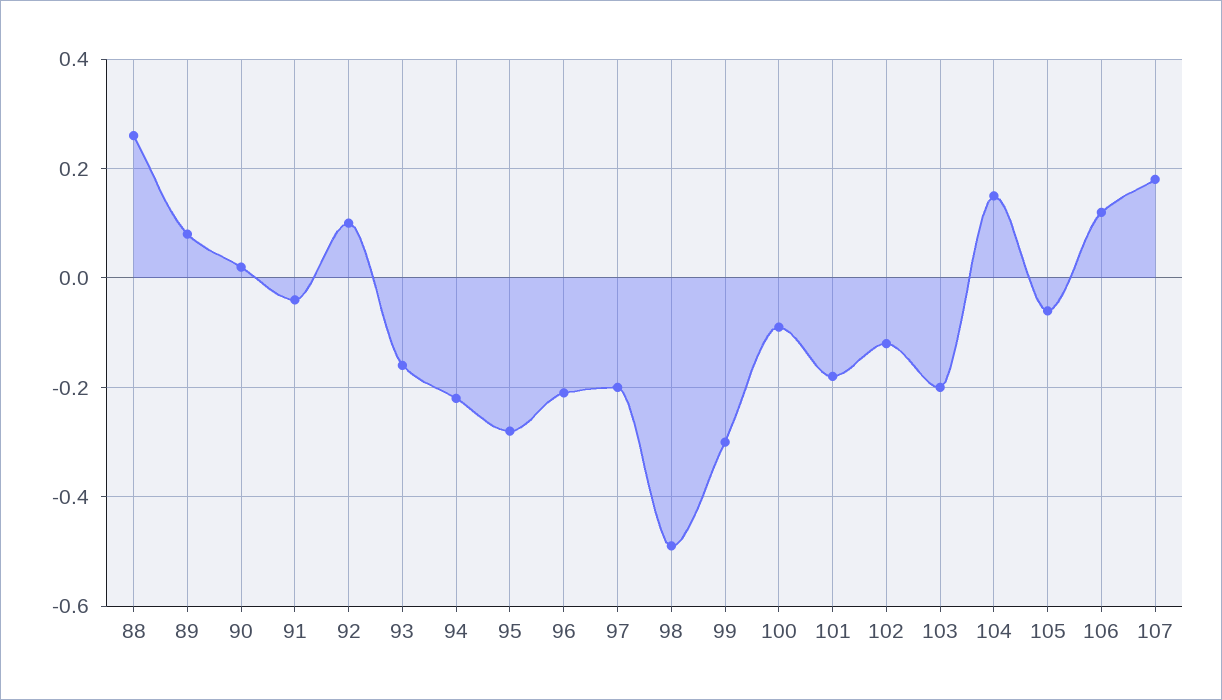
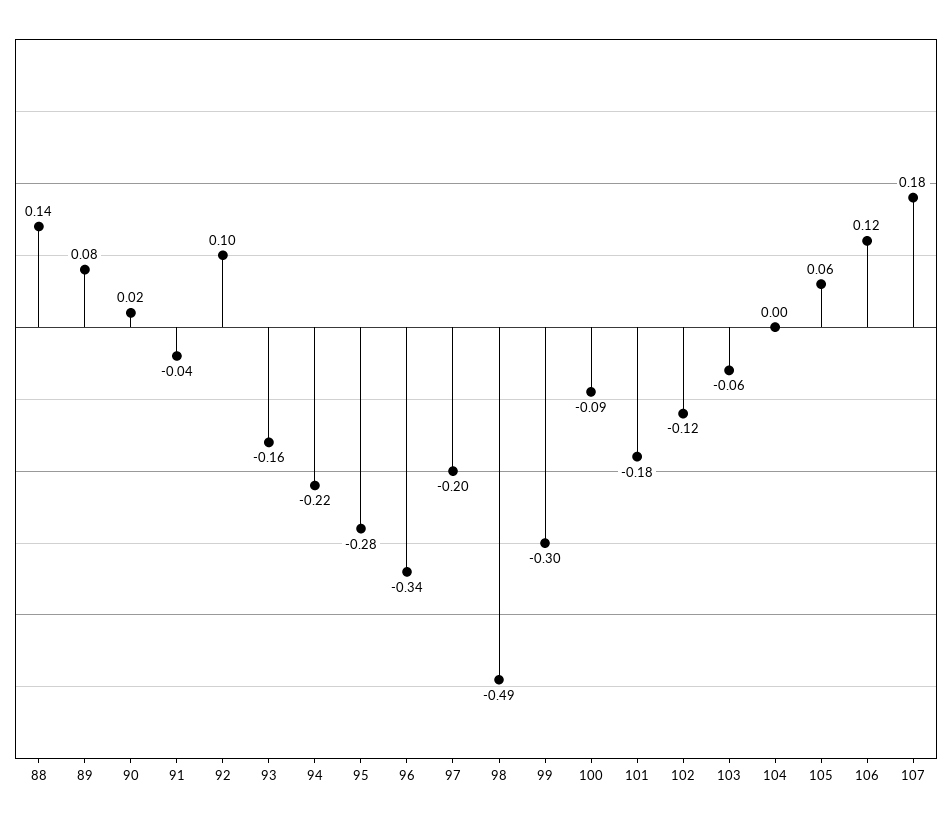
88: 0.25 -> 0.14
96: -0.2 -> -0.34
103: -0.2 -> -0.06
104: 0.15 -> 0
105: -0.05 -> 0.06

